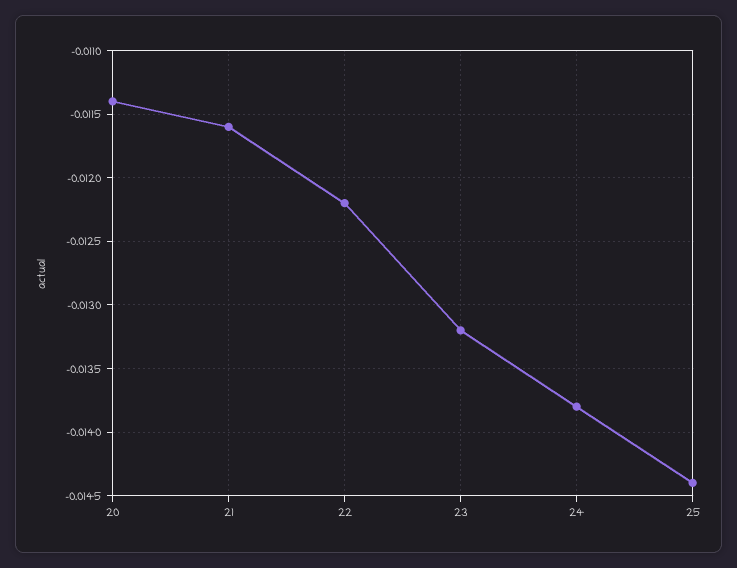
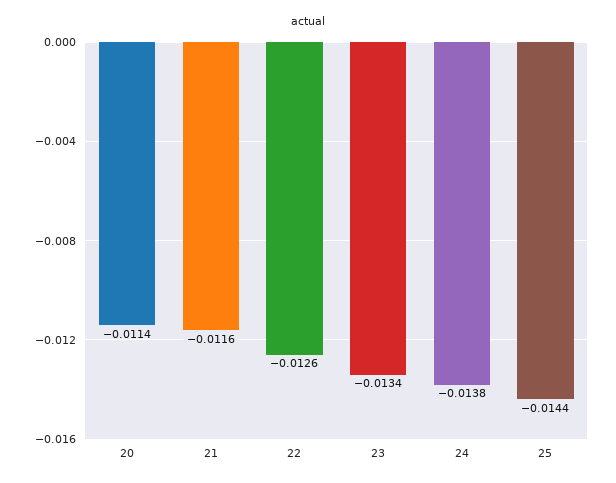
22: -0.0122 -> -0.0126
23: -0.0132 -> -0.0134

